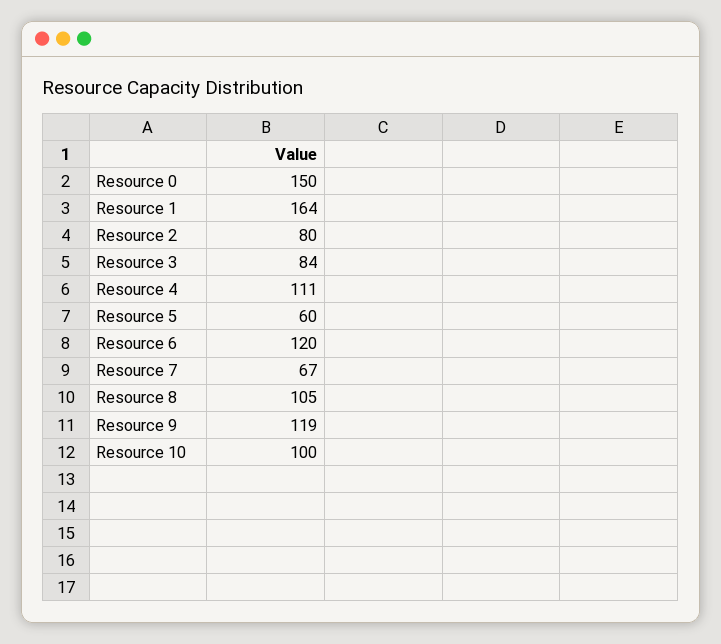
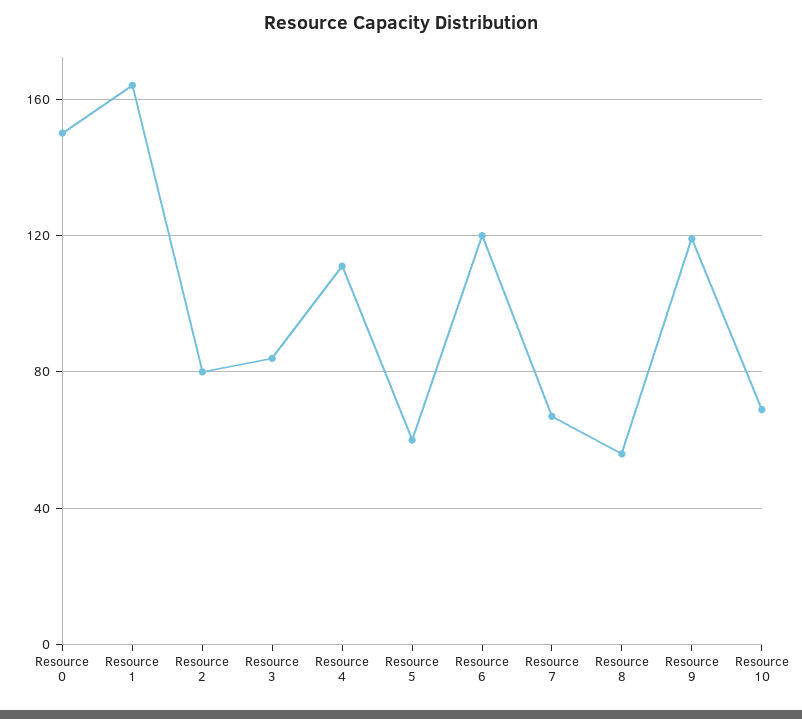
Resource 8: 105 -> 55
Resource 10: 100 -> 70

